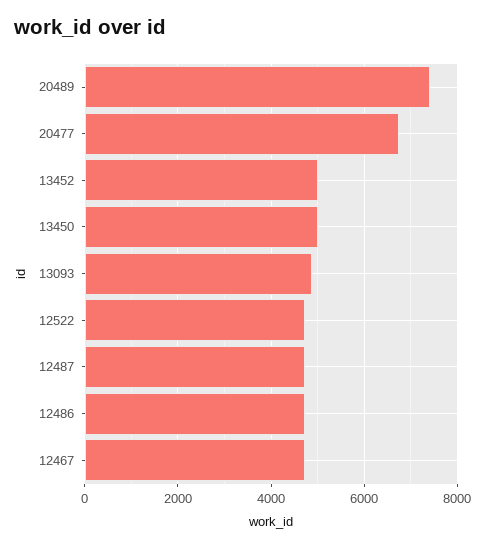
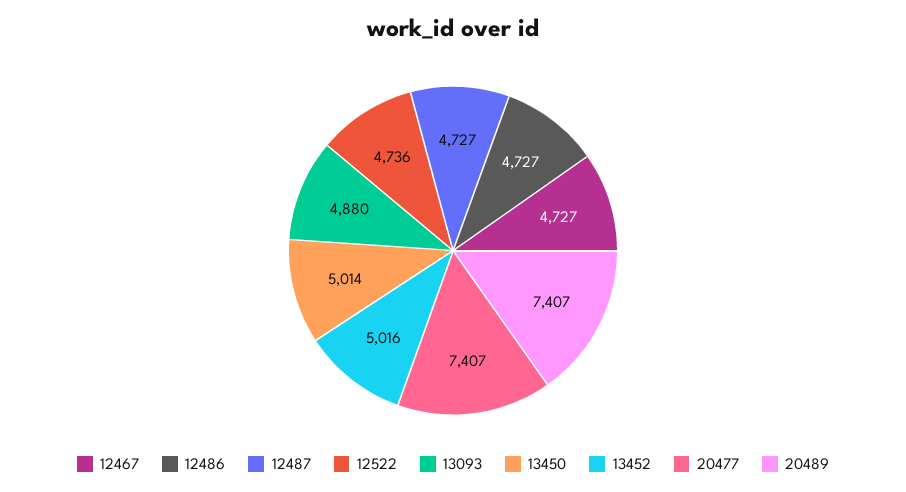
20477: 6800 -> 7407

